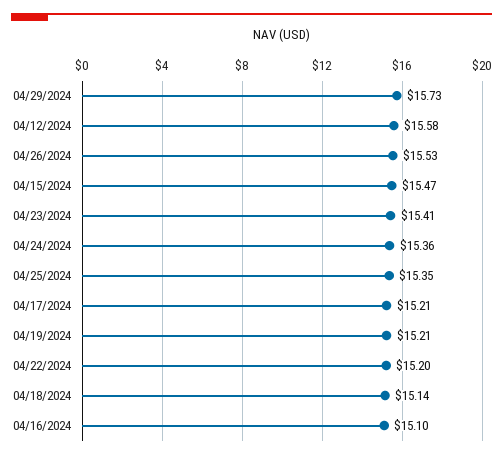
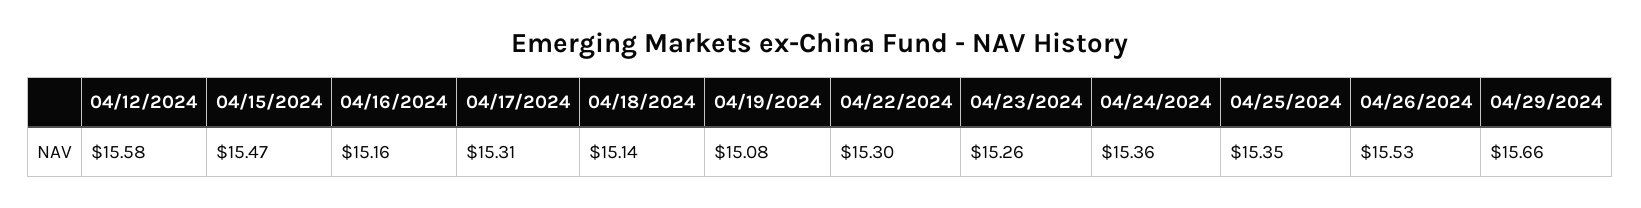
04/29/2024: 15.73 -> 15.66
04/23/2024: 15.41 -> 15.26
04/17/2024: 15.21 -> 15.31
04/19/2024: 15.21 -> 15.08
04/22/2024: 15.2 -> 15.3
04/16/2024: 15.1 -> 15.16

